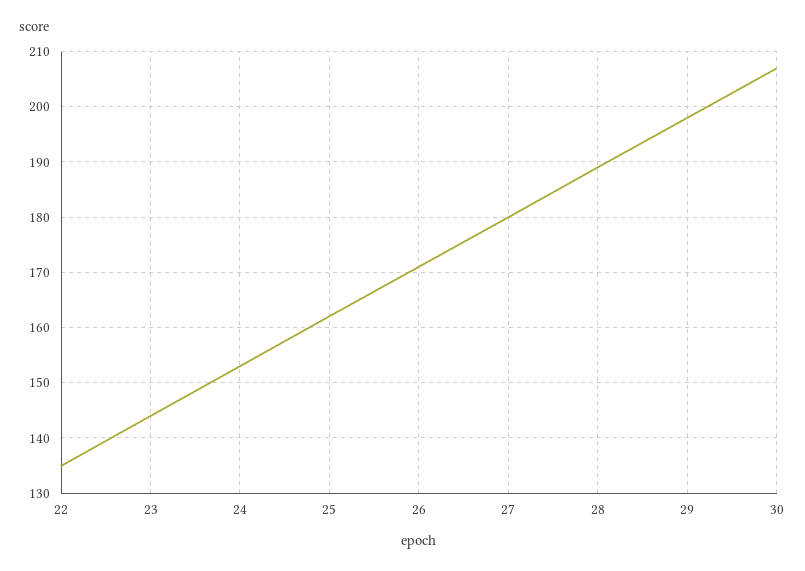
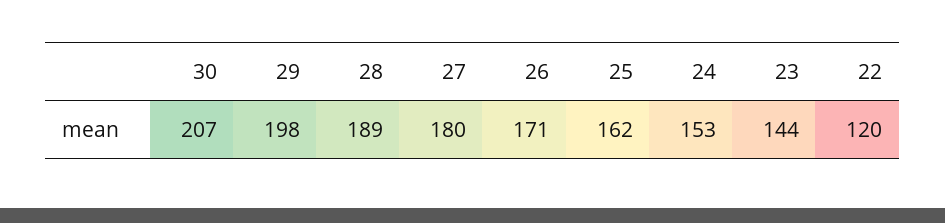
22: 135 -> 120

